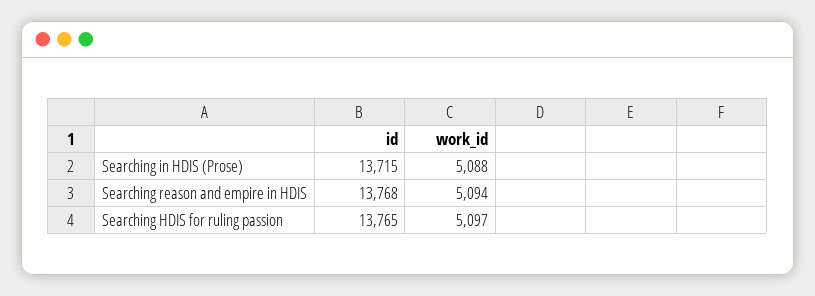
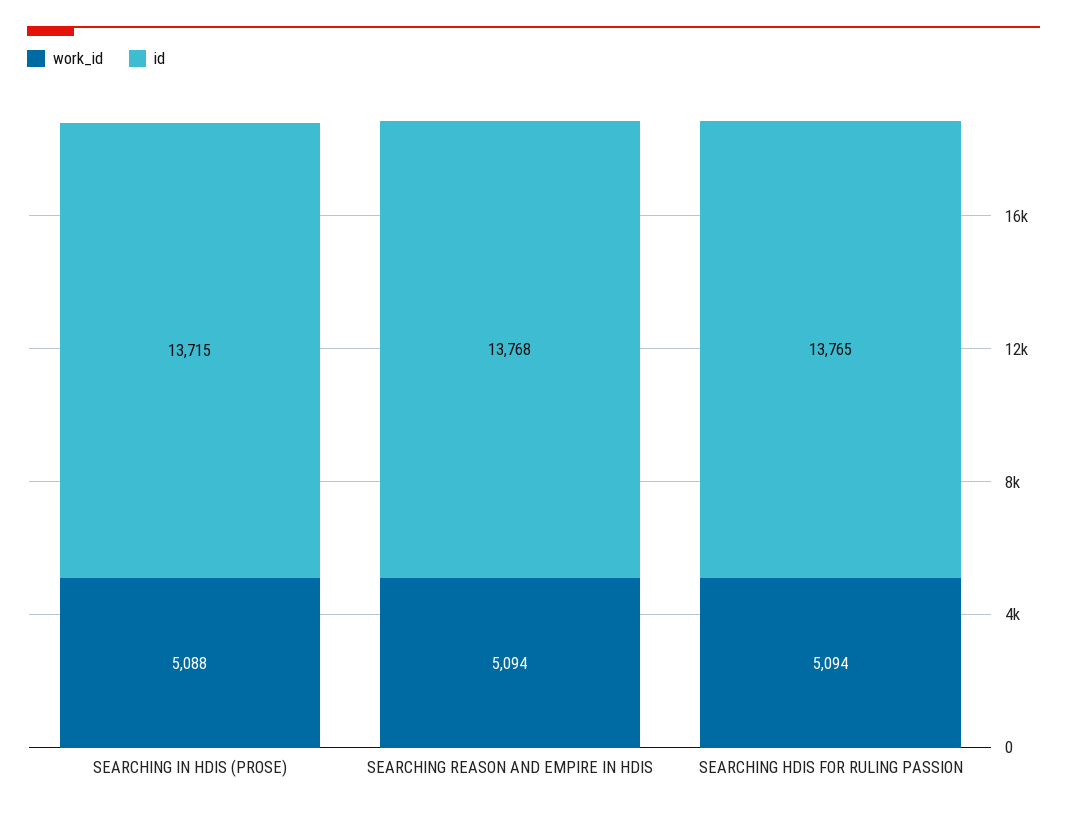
work_id, Searching HDIS for ruling passion: 5097 -> 5094

